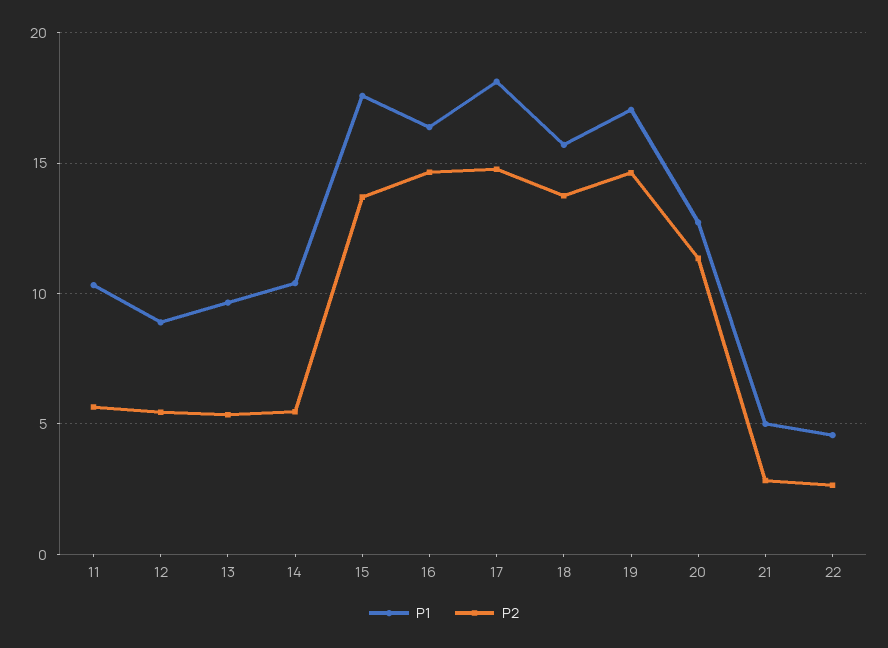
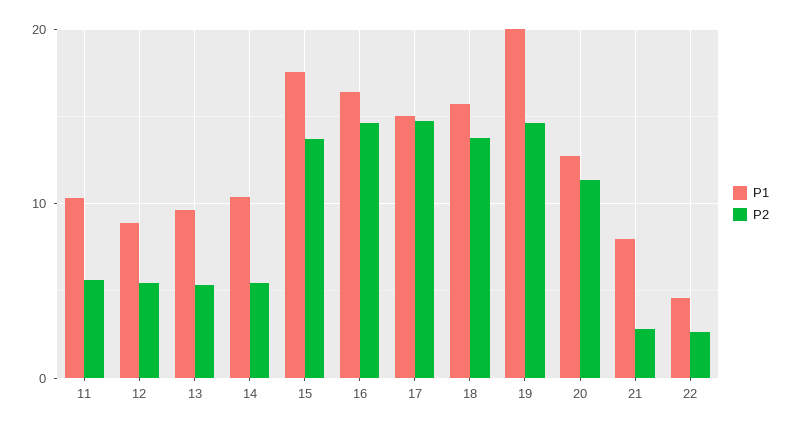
P1, 17: 18 -> 15
P1, 19: 17 -> 20
P1, 21: 5 -> 8

